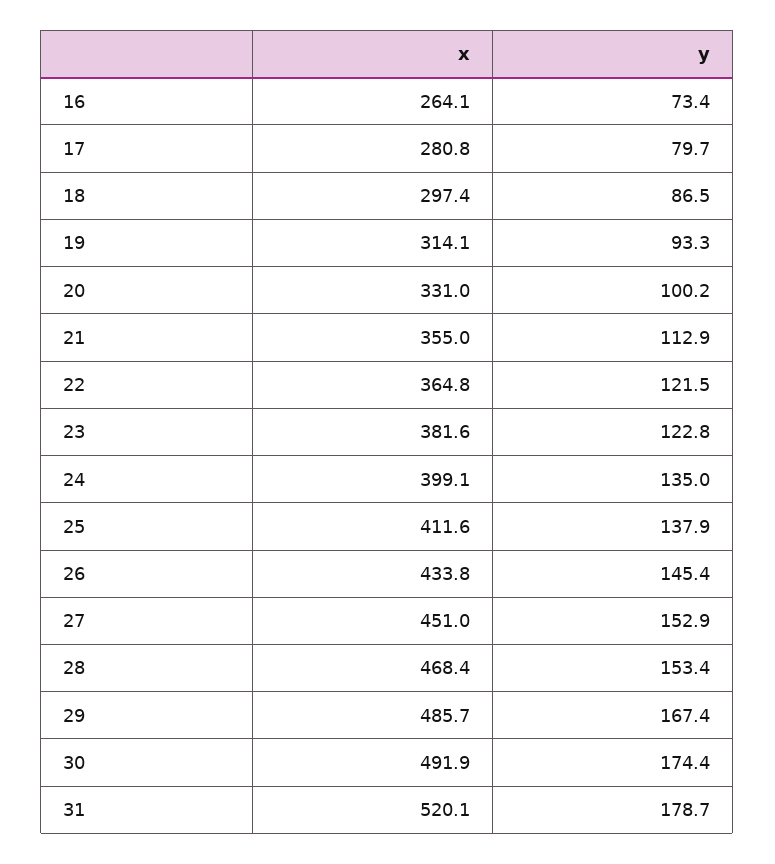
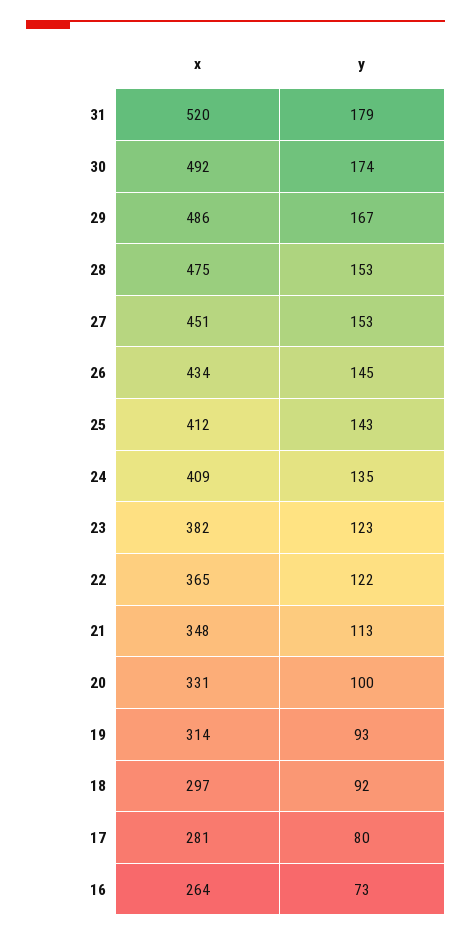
y, 18: 86.5 -> 92
x, 21: 355 -> 348
x, 24: 399.1 -> 409
y, 25: 137.9 -> 143
x, 28: 468.4 -> 475

